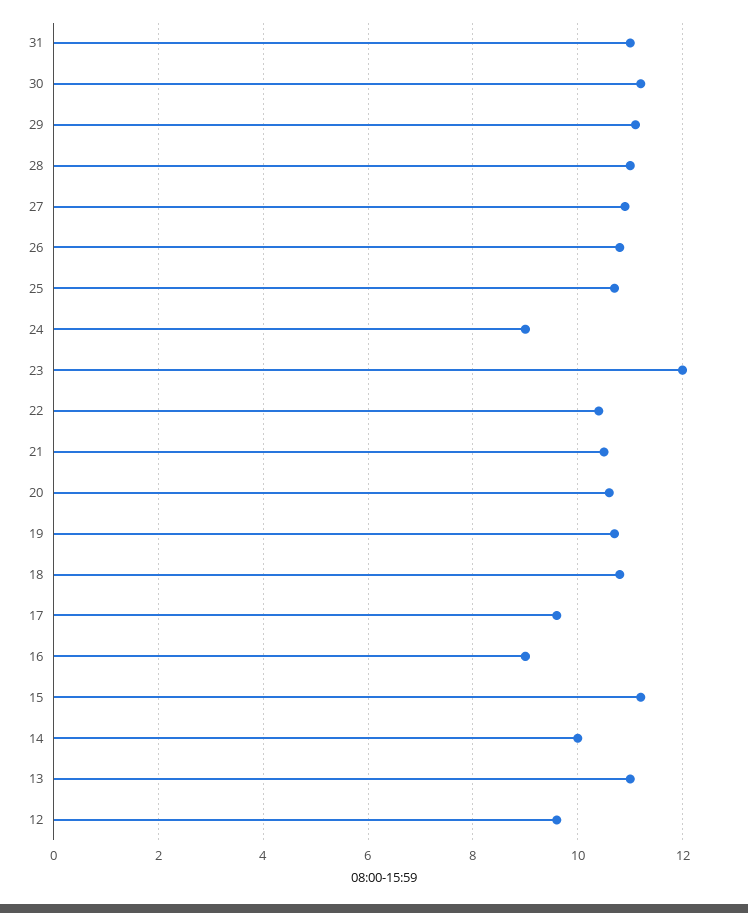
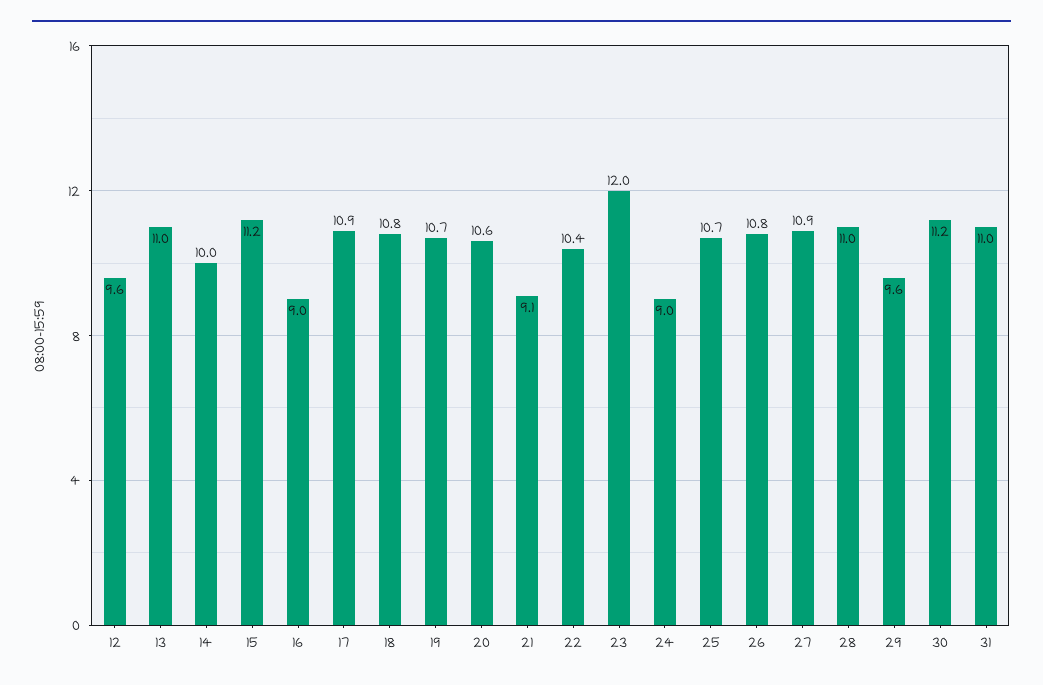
29: 11 -> 9.6
21: 10.5 -> 9.1
17: 9.5 -> 10.9

